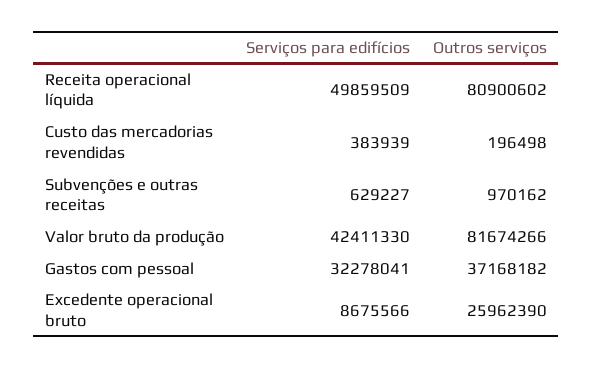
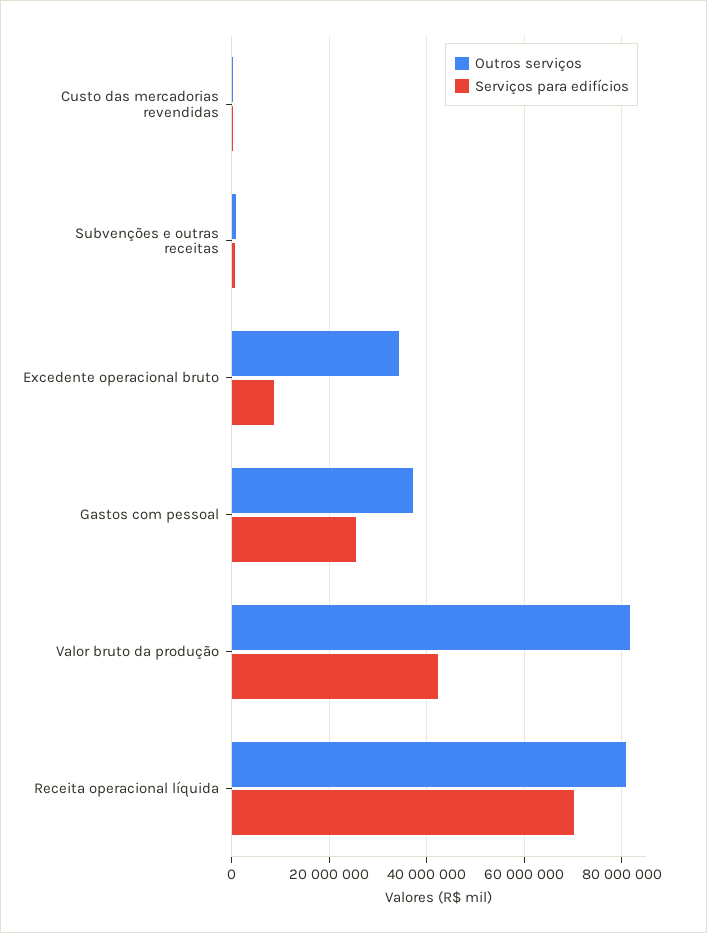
Serviços para edifícios, Receita operacional líquida: 49859509 -> 70000000
Serviços para edifícios, Gastos com pessoal: 32278041 -> 26000000
Outros serviços, Excedente operacional bruto: 25962390 -> 34000000

